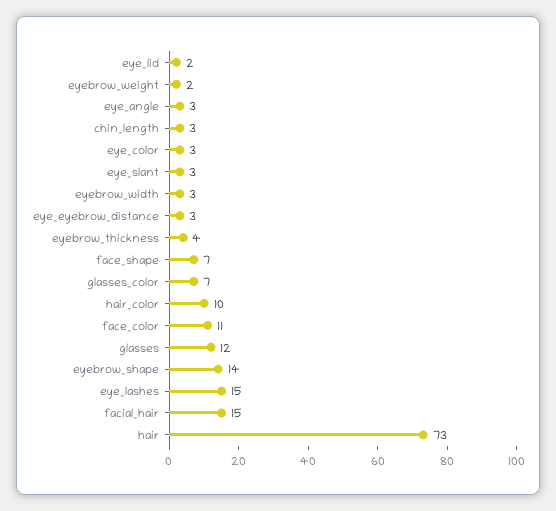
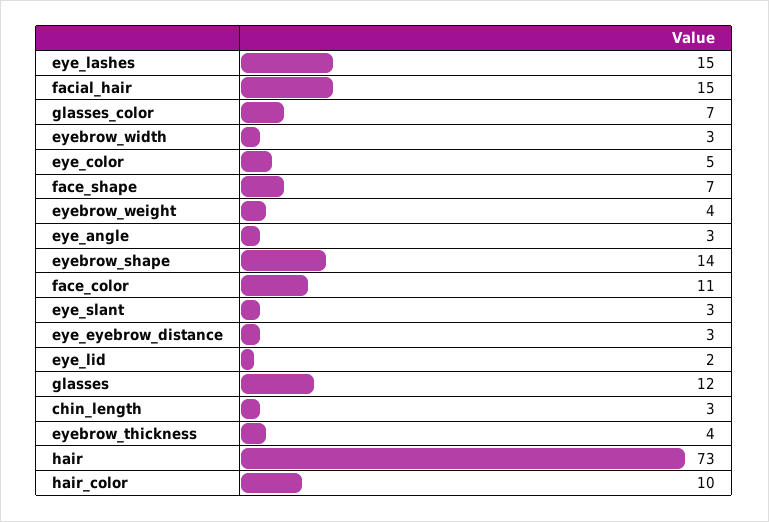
eyebrow_weight: 2 -> 4
eye_color: 3 -> 5

